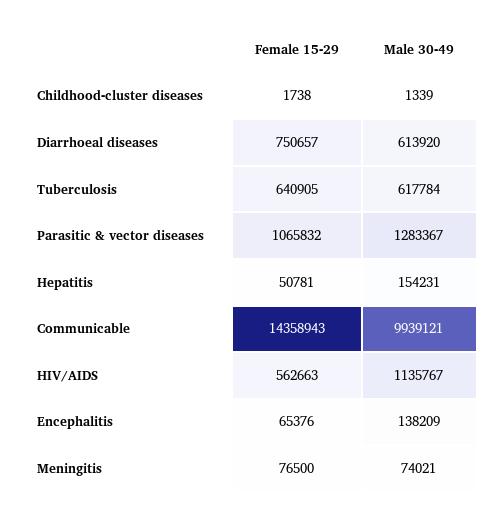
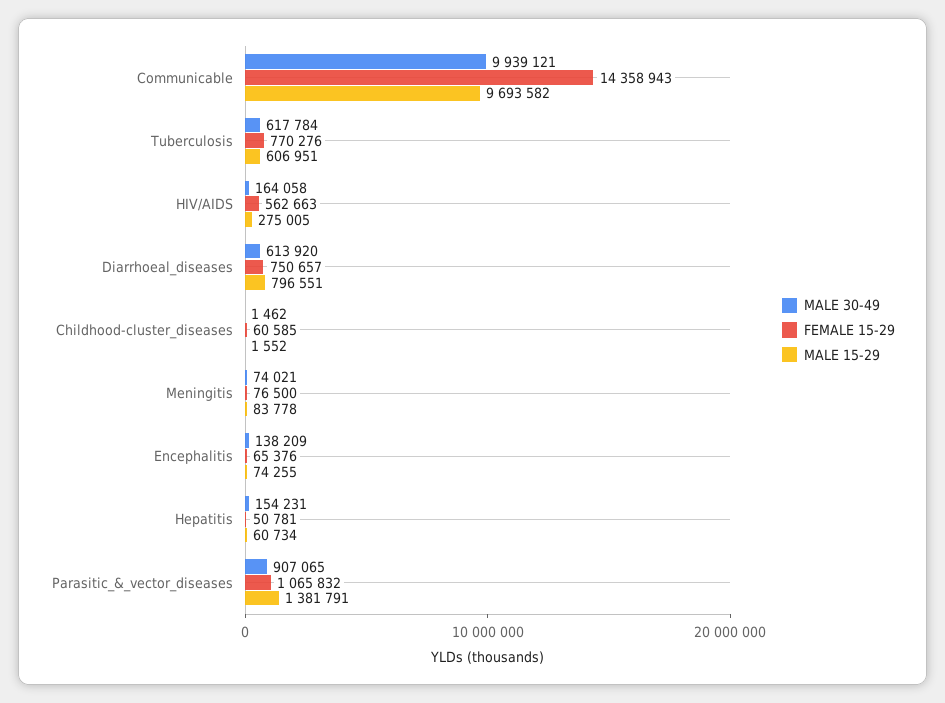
Female 15-29, Childhood-cluster diseases: 1738 -> 60585
Male 30-49, Childhood-cluster diseases: 1339 -> 1462
Female 15-29, Tuberculosis: 640905 -> 770276
Male 30-49, Parasitic & vector diseases: 1283367 -> 907065
Male 30-49, HIV/AIDS: 1135767 -> 164058
MALE 15-29, Communicable: none -> 9693582
MALE 15-29, Tuberculosis: none -> 606951
MALE 15-29, HIV/AIDS: none -> 275005
MALE 15-29, Diarrhoeal diseases: none -> 796551
MALE 15-29, Childhood-cluster diseases: none -> 1552
MALE 15-29, Meningitis: none -> 83778
MALE 15-29, Encephalitis: none -> 74255
MALE 15-29, Hepatitis: none -> 60734
MALE 15-29, Parasitic & vector diseases: none -> 1381791

